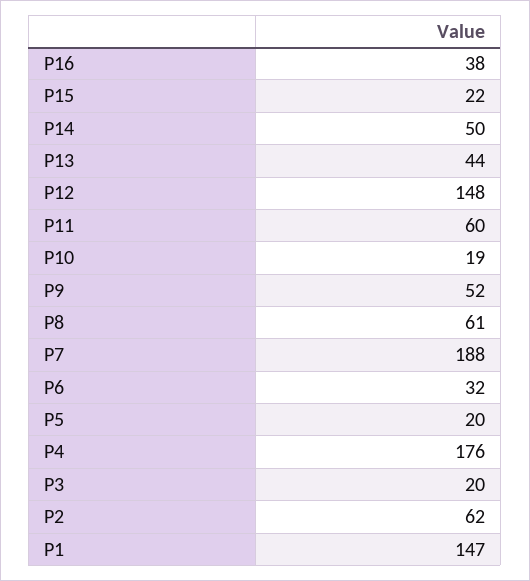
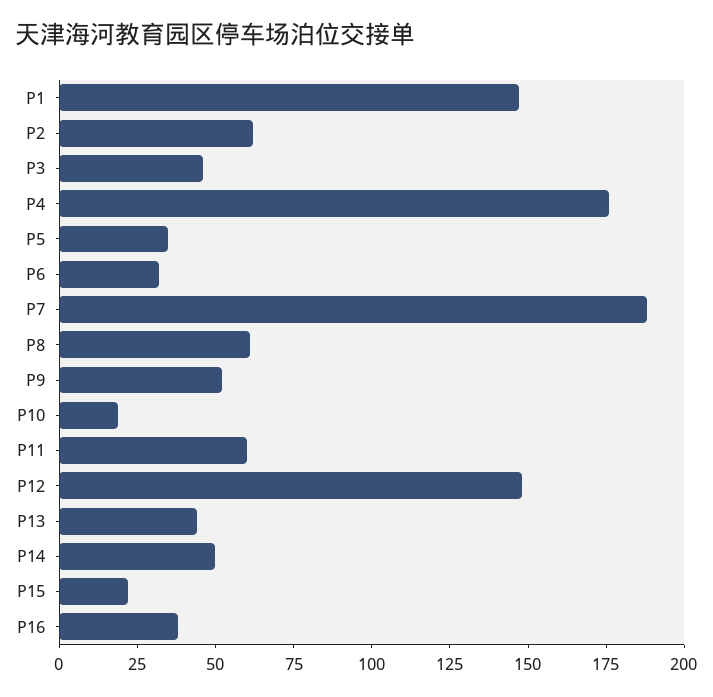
P5: 20 -> 35
P3: 20 -> 45

